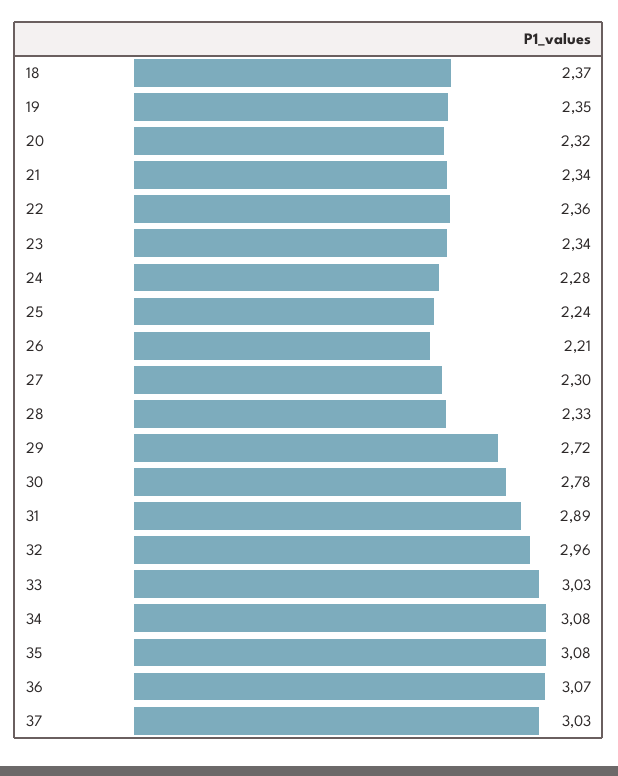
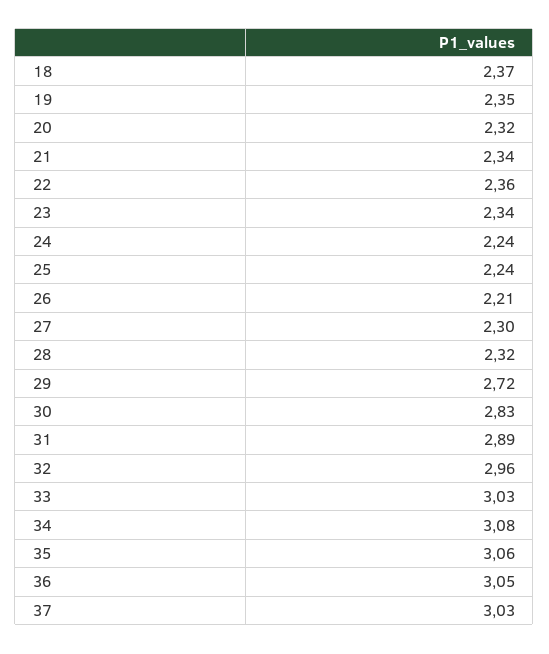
24: 2.28 -> 2.24
28: 2.33 -> 2.32
30: 2.78 -> 2.83
35: 3.08 -> 3.06
36: 3.07 -> 3.05

